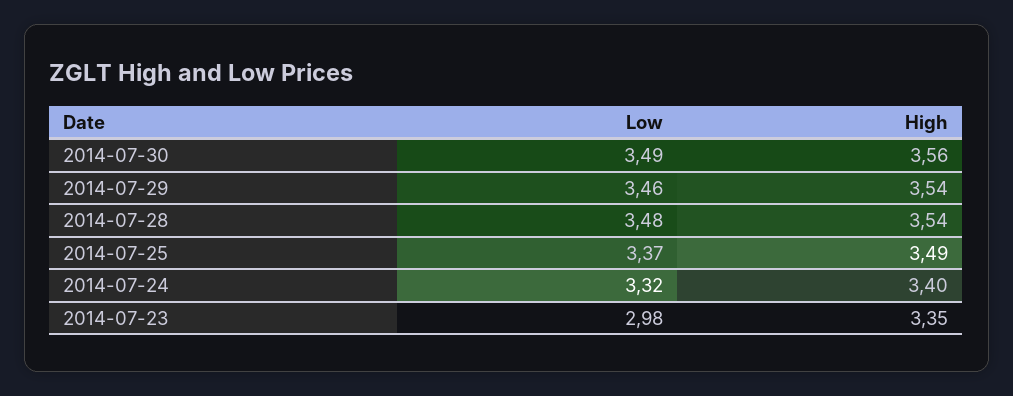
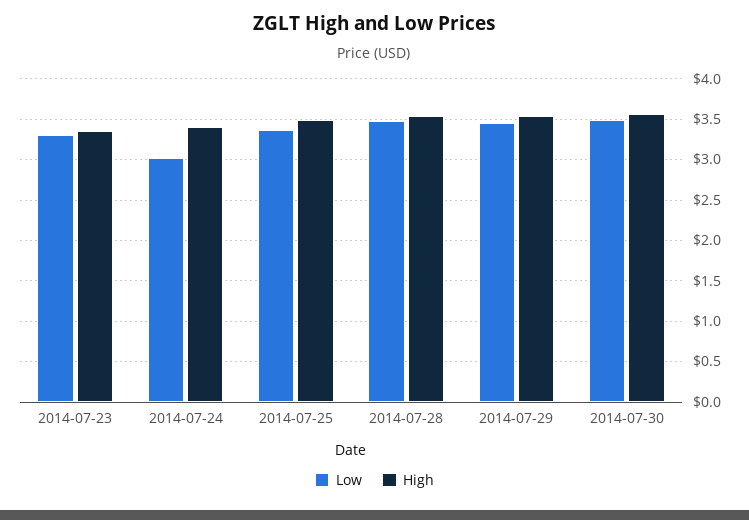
Low, 2014-07-24: 3.32 -> 3
Low, 2014-07-23: 2.98 -> 3.3

